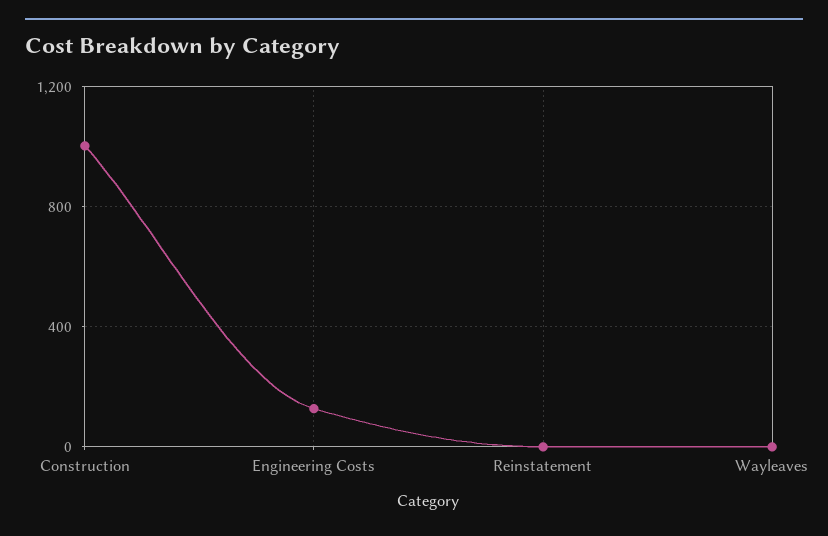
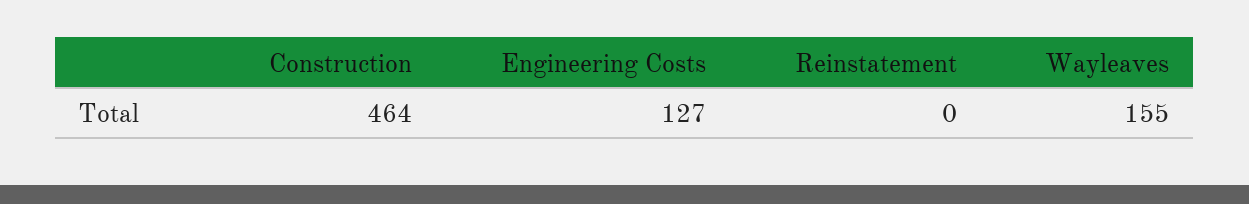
Construction: 1000 -> 464
Wayleaves: 0 -> 155

